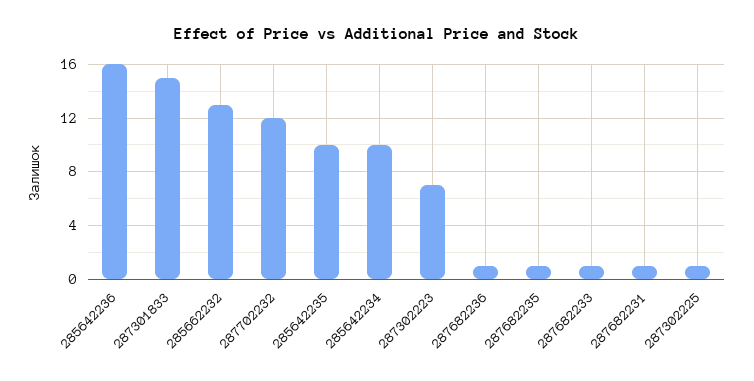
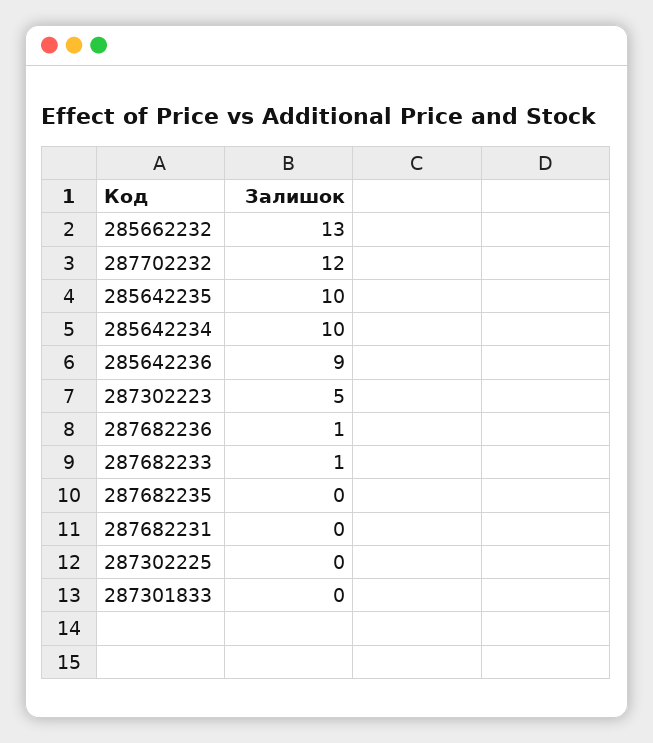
285642236: 16 -> 9
287301833: 15 -> 0
287302223: 7 -> 5
287682235: 1 -> 0
287682231: 1 -> 0
287302225: 1 -> 0

